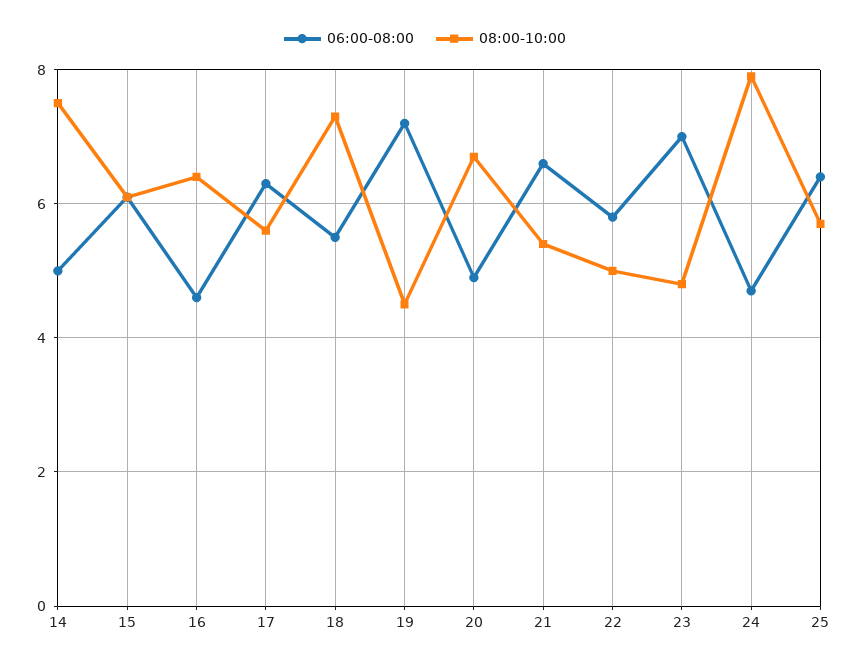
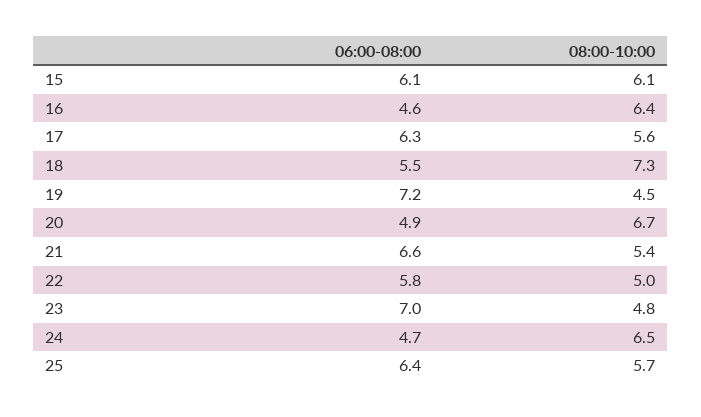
06:00-08:00, 14: 5 -> none
08:00-10:00, 14: 7.5 -> none
08:00-10:00, 24: 8 -> 6.5

